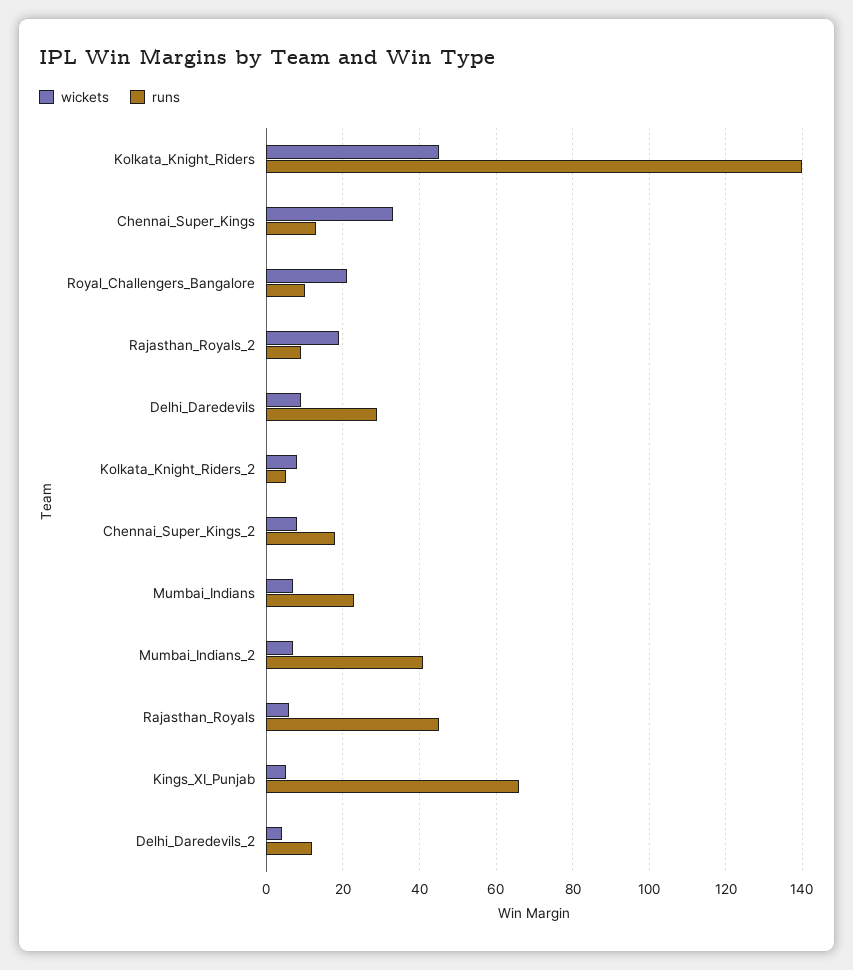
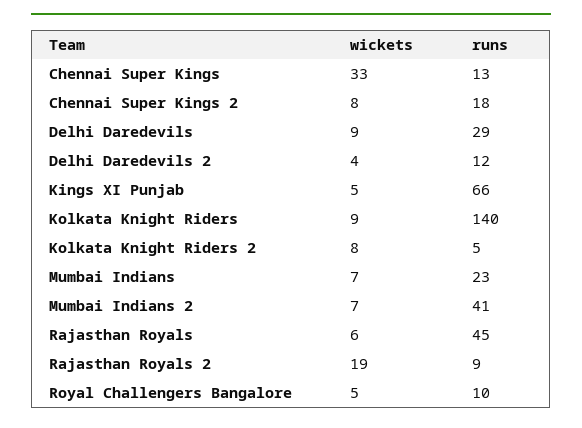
wickets, Kolkata_Knight_Riders: 45 -> 9
wickets, Royal_Challengers_Bangalore: 20 -> 5

